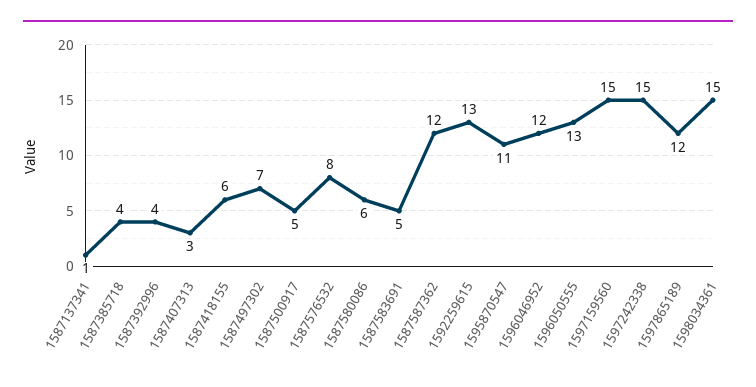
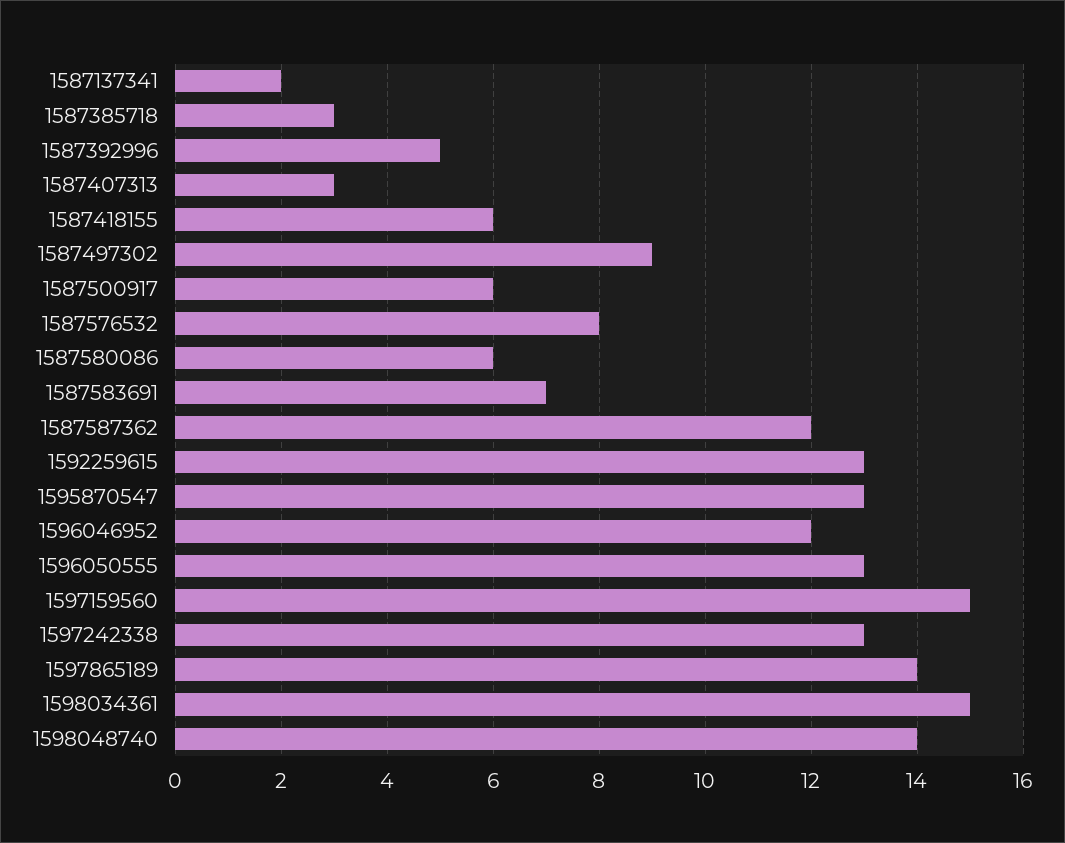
1587137341: 1 -> 2
1587385718: 4 -> 3
1587392996: 4 -> 5
1587497302: 7 -> 9
1587500917: 5 -> 6
1587583691: 5 -> 7
1595870547: 11 -> 13
1597242338: 15 -> 13
1597865189: 12 -> 14
1598048740: none -> 14

